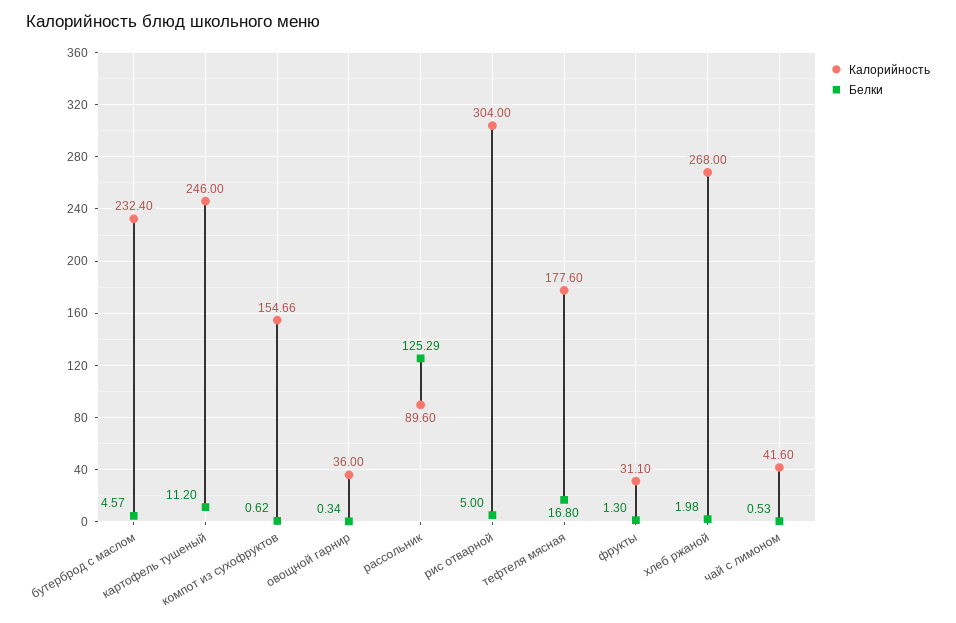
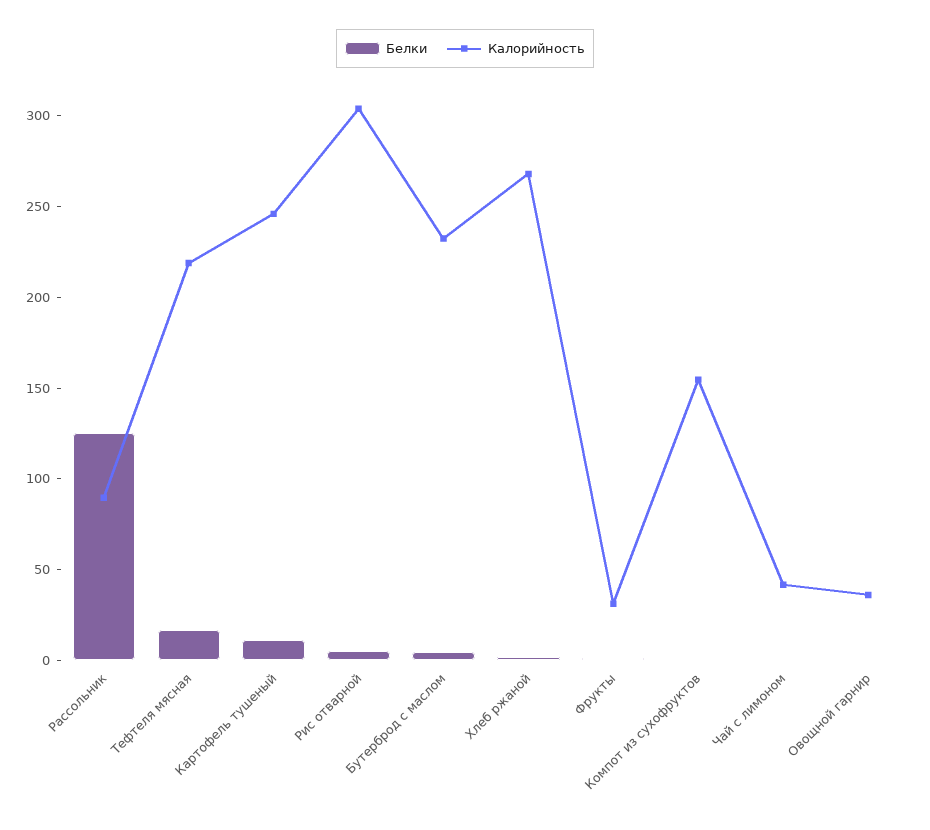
Калорийность, тефтеля мясная: 177.6 -> 220

